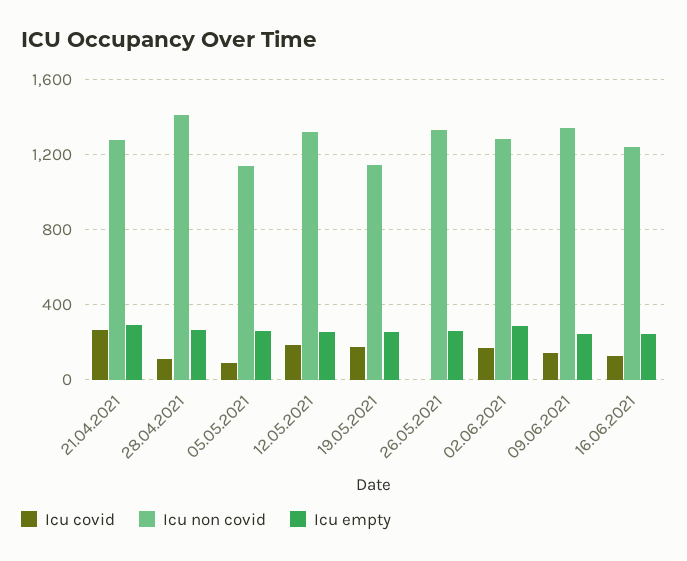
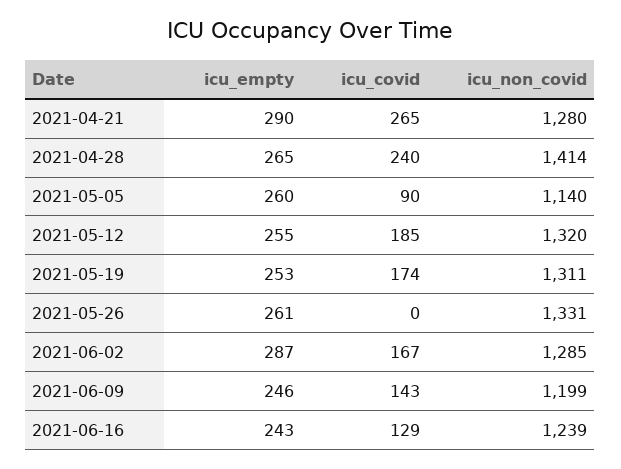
Icu covid, 28.04.2021: 100 -> 240
Icu non covid, 19.05.2021: 1150 -> 1311
Icu non covid, 09.06.2021: 1350 -> 1199

